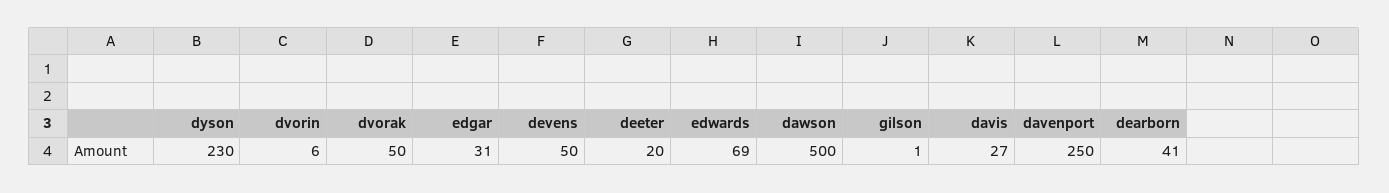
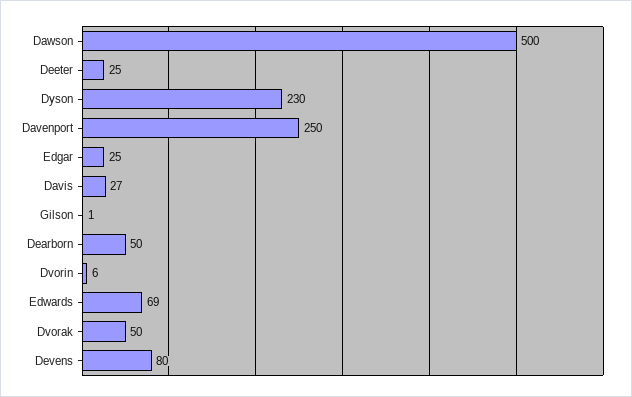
edgar: 31 -> 25
devens: 50 -> 80
deeter: 20 -> 25
dearborn: 41 -> 50

